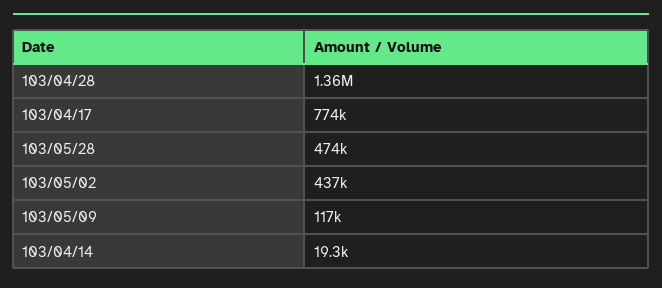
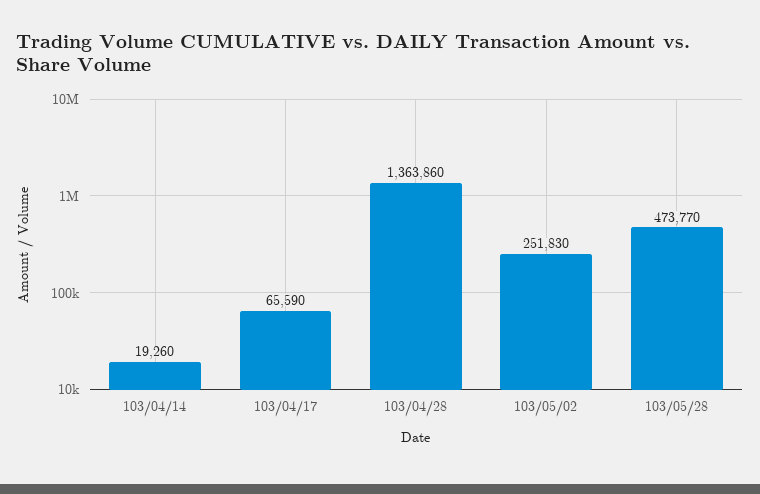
103/04/17: 774000 -> 65590
103/05/02: 437000 -> 251830
103/05/09: 117000 -> none

